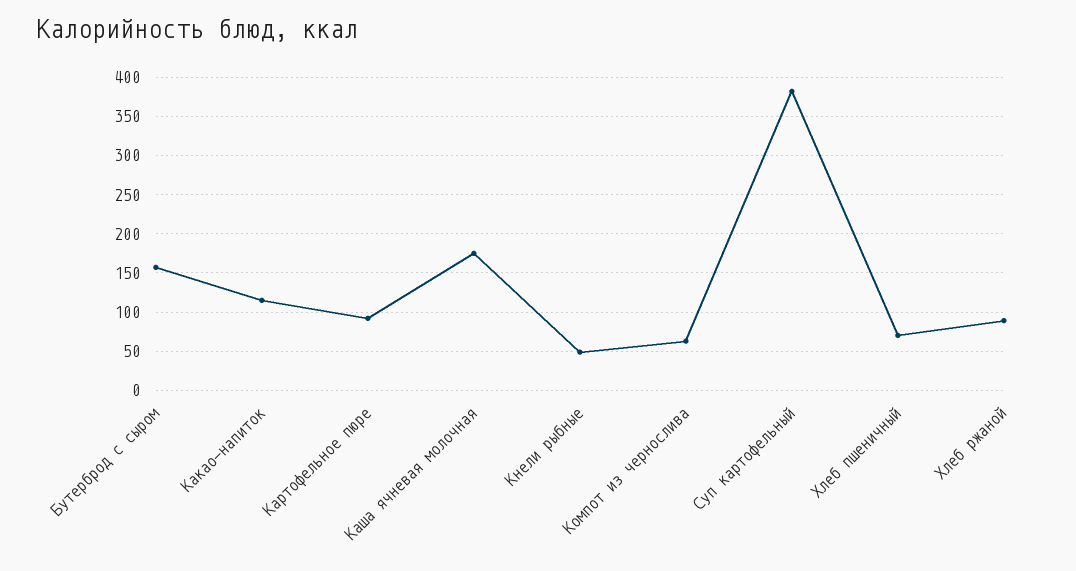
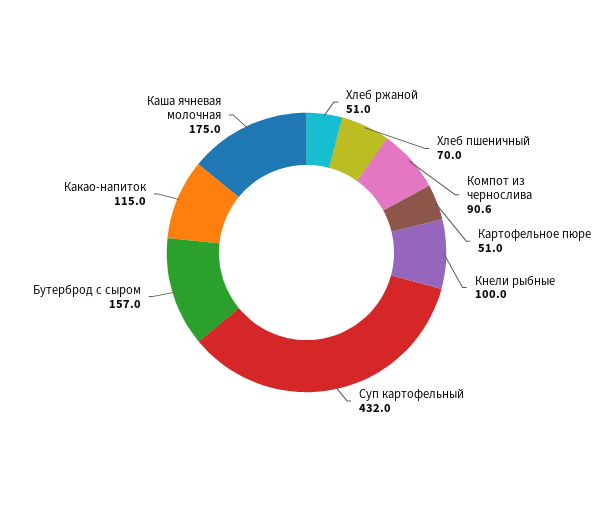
Картофельное пюре: 90 -> 51
Кнели рыбные: 50 -> 100
Компот из чернослива: 60 -> 90.6
Суп картофельный: 380 -> 432
Хлеб ржаной: 90 -> 51

